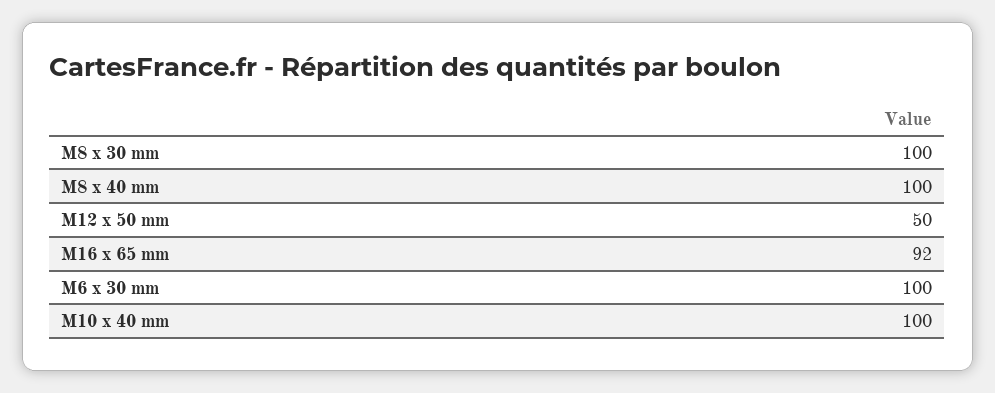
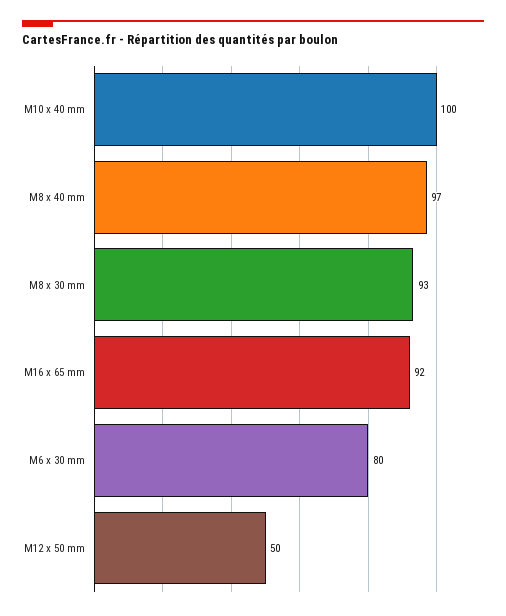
M8 x 30 mm: 100 -> 93
M8 x 40 mm: 100 -> 97
M6 x 30 mm: 100 -> 80

